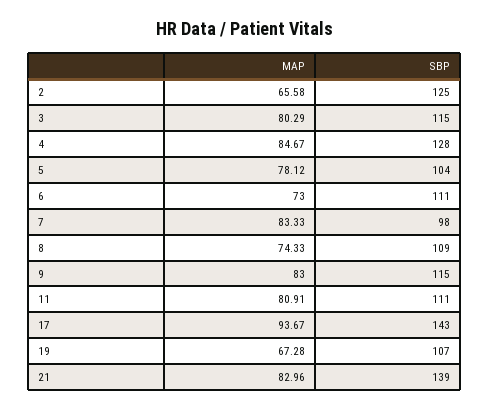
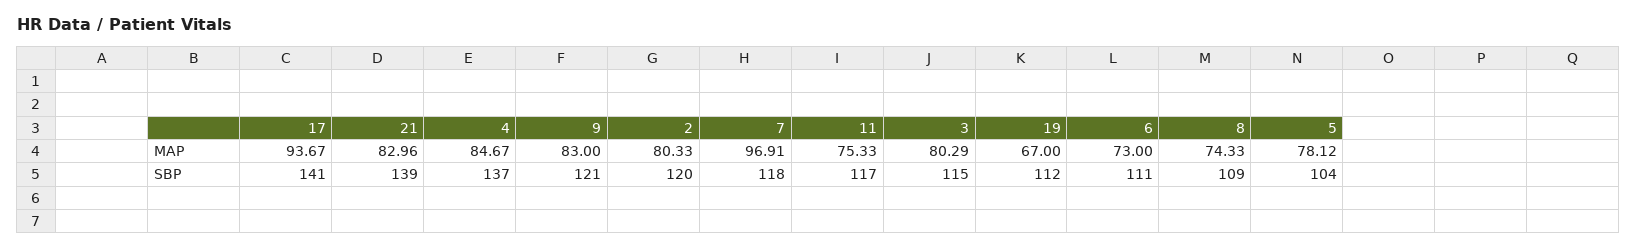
MAP, 2: 65.58 -> 80.33
SBP, 2: 125 -> 120
SBP, 4: 128 -> 137
MAP, 7: 83.33 -> 96.91
SBP, 7: 98 -> 118
SBP, 9: 115 -> 121
MAP, 11: 80.91 -> 75.33
SBP, 11: 111 -> 117
SBP, 17: 143 -> 141
MAP, 19: 67.28 -> 67
SBP, 19: 107 -> 112

